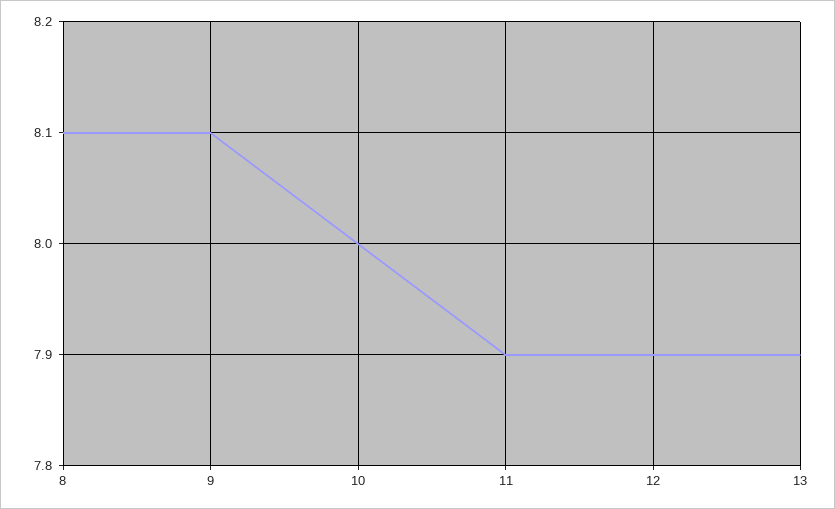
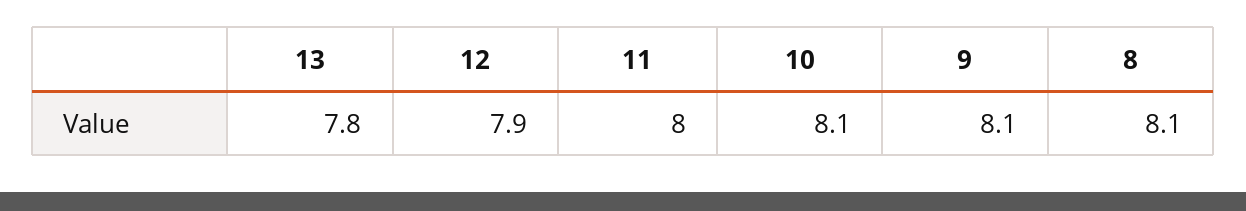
10: 8 -> 8.1
11: 7.9 -> 8
13: 7.9 -> 7.8

